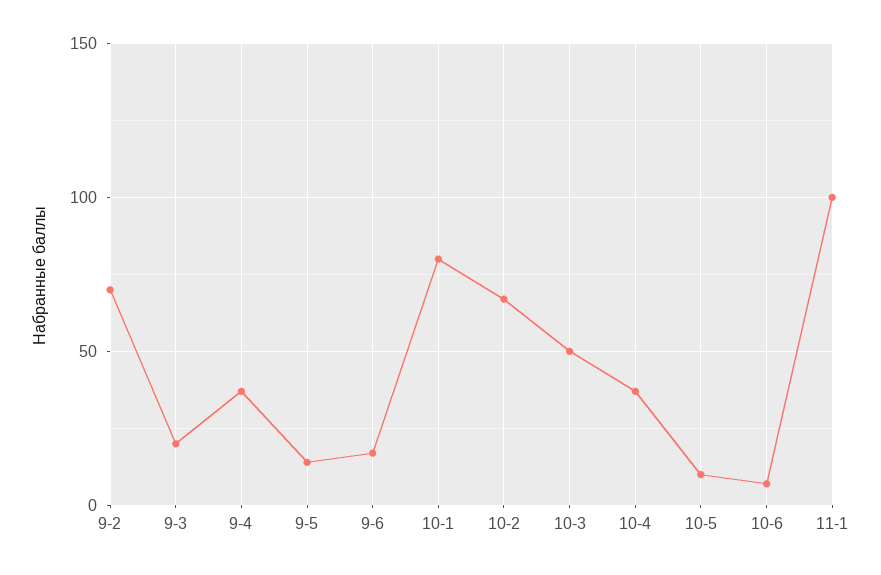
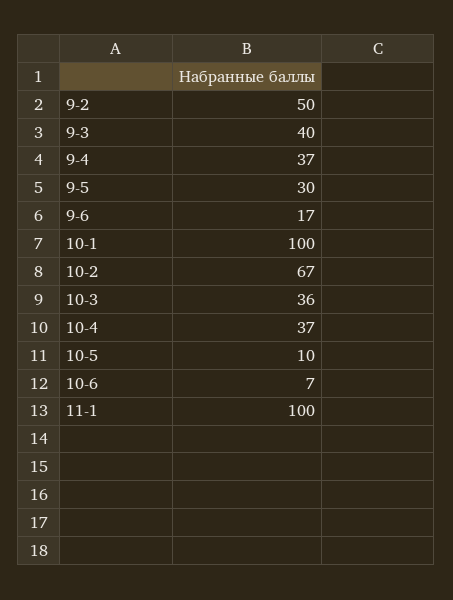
9-2: 70 -> 50
9-3: 20 -> 40
9-5: 15 -> 30
10-1: 80 -> 100
10-3: 50 -> 36

